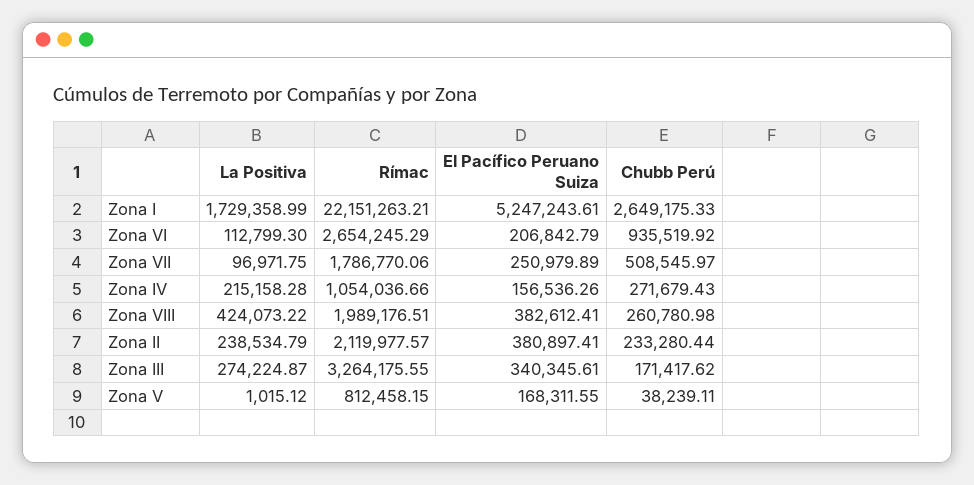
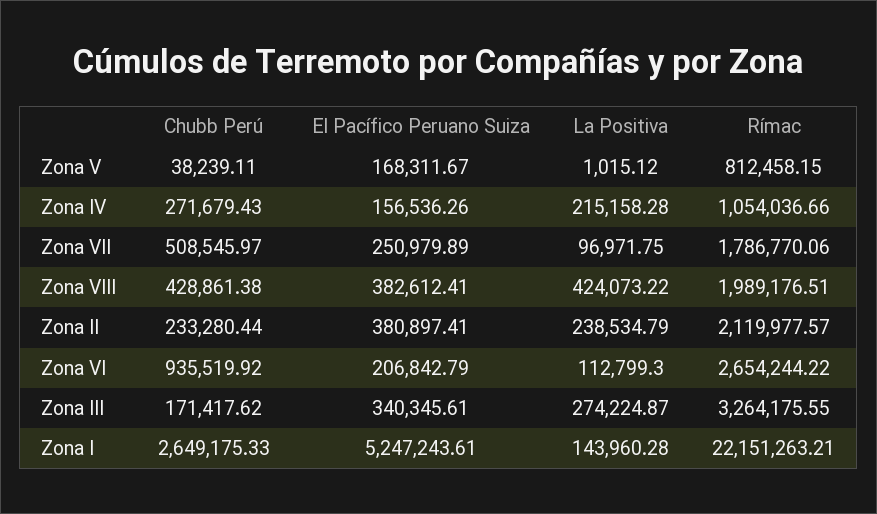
La Positiva, Zona I: 1729358.99 -> 143960.28
Rímac, Zona VI: 2654245.29 -> 2654244.22
Chubb Perú, Zona VIII: 260780.98 -> 428861.38
El Pacífico Peruano Suiza, Zona V: 168311.55 -> 168311.67

